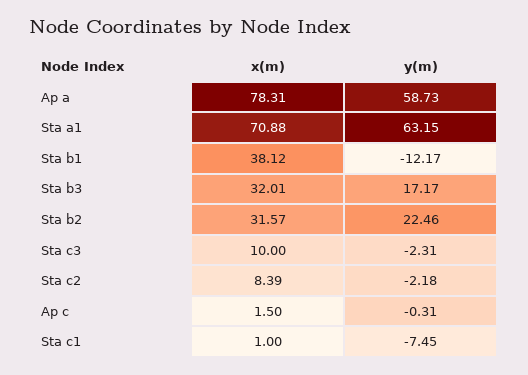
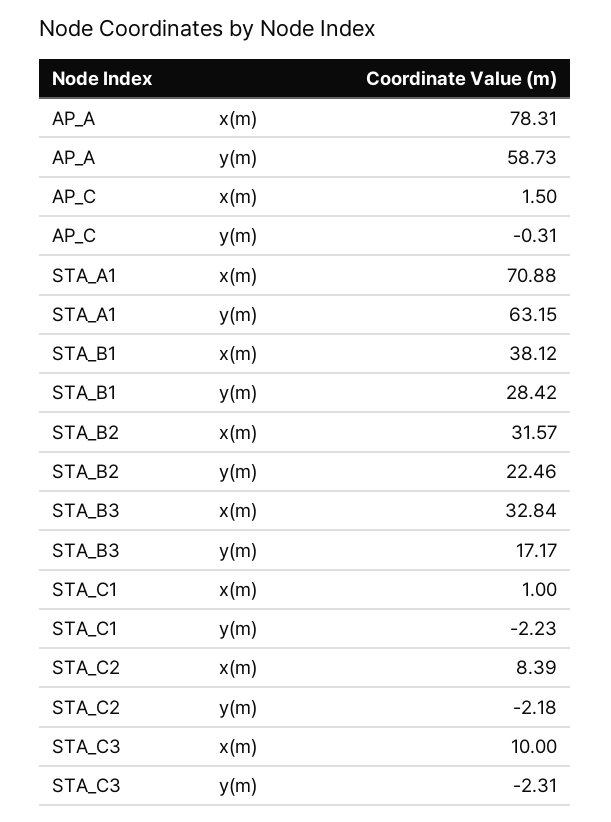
y(m), Sta b1: -12.17 -> 28.42
x(m), Sta b3: 32.01 -> 32.84
y(m), Sta c1: -7.45 -> -2.23

